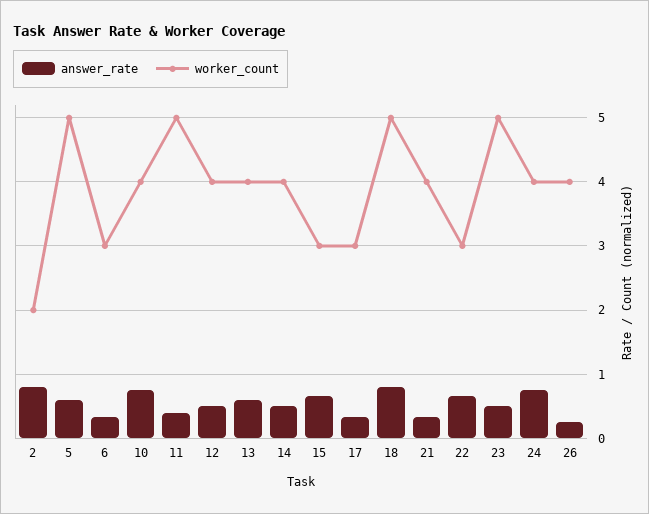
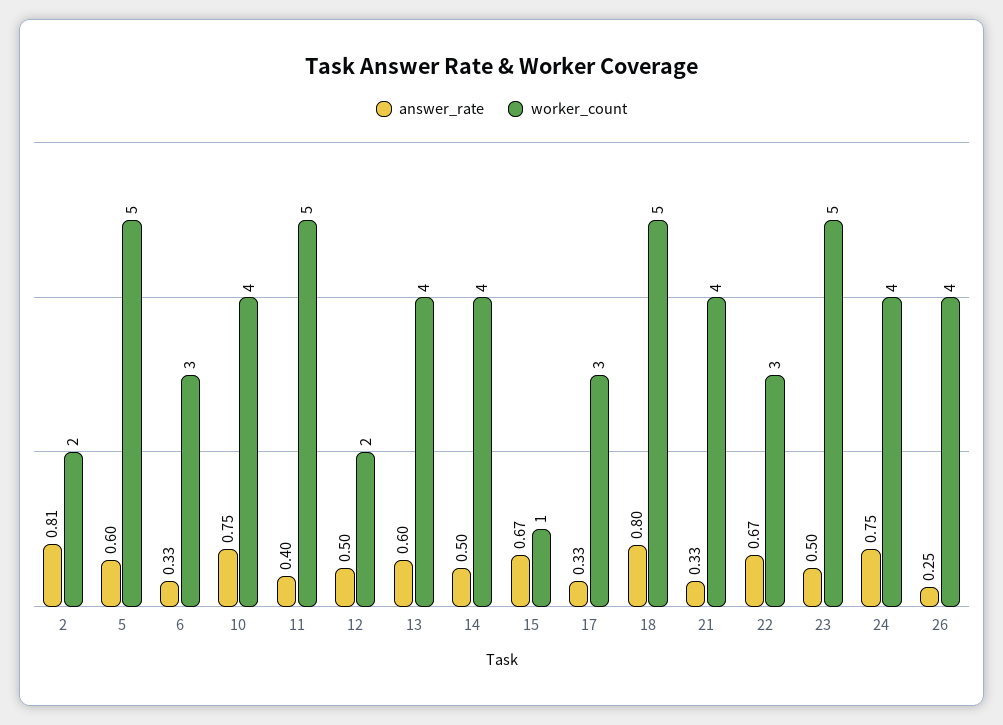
worker_count, 12: 4 -> 2
worker_count, 15: 3 -> 1

